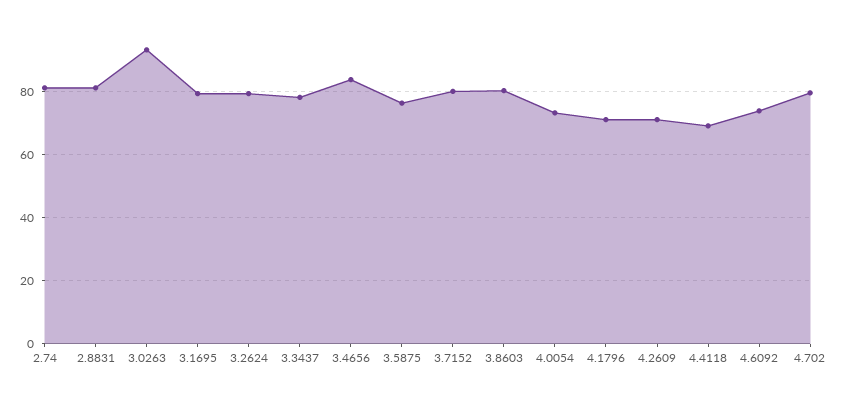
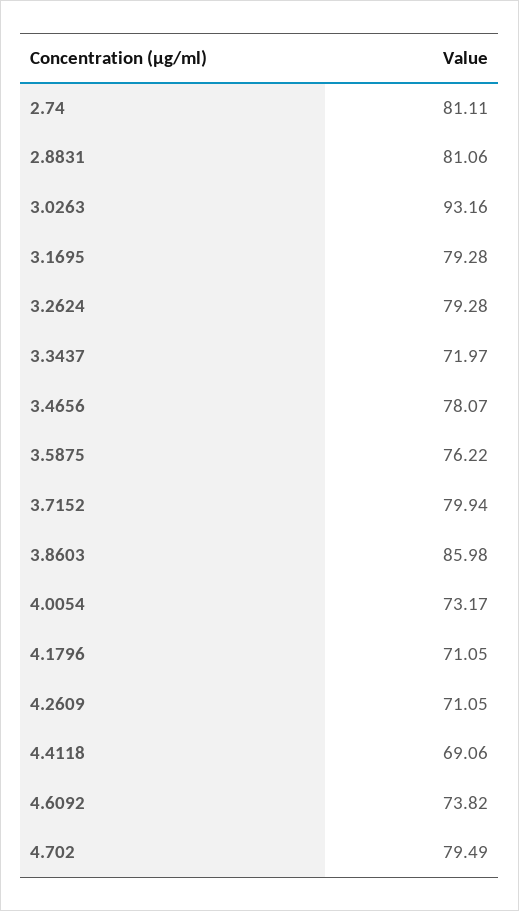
3.3437: 78 -> 71.97
3.4656: 84 -> 78.07
3.8603: 80 -> 85.98

